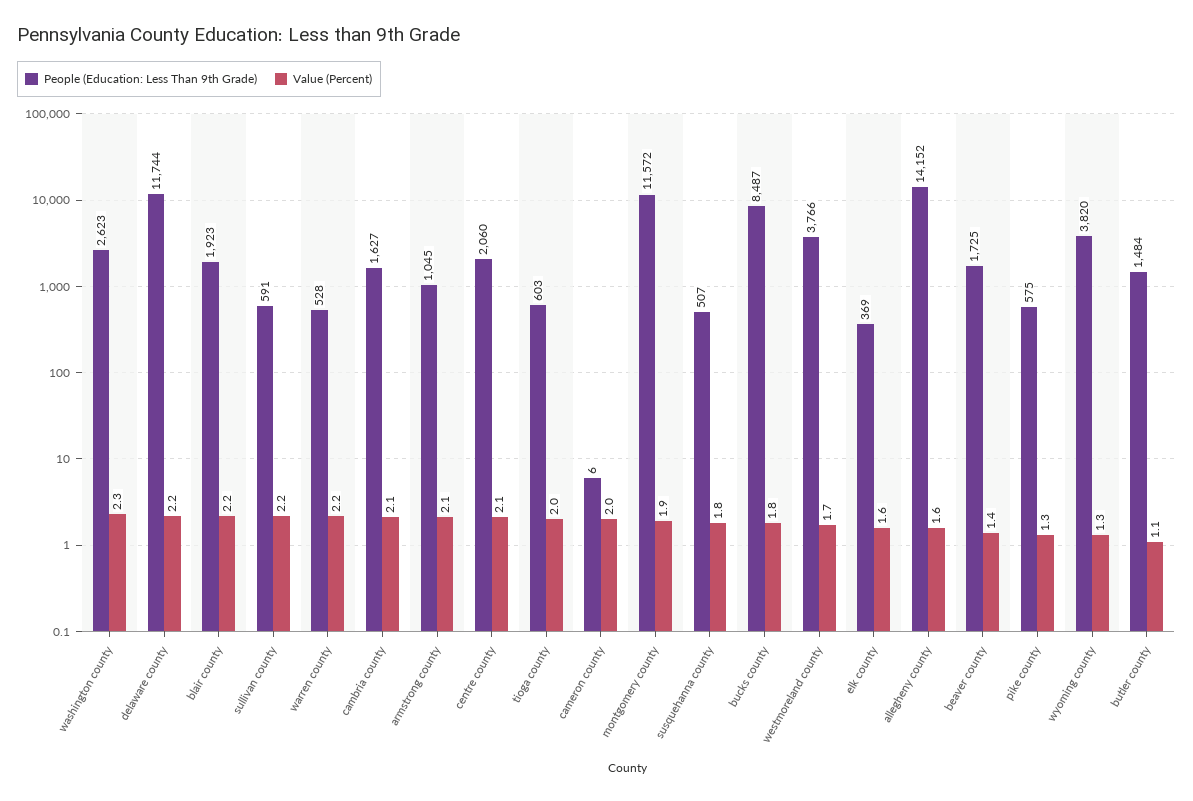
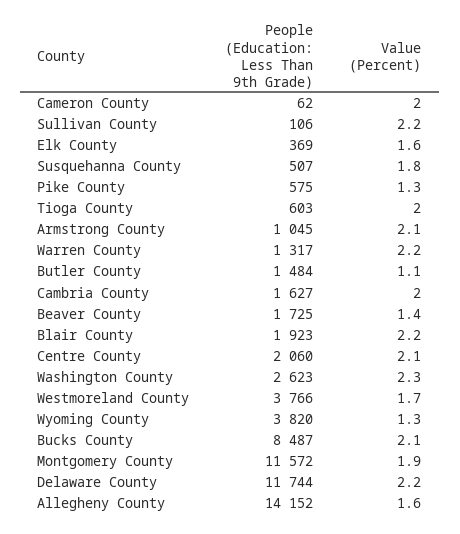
People (Education: Less Than 9th Grade), sullivan county: 591 -> 106
People (Education: Less Than 9th Grade), warren county: 528 -> 1317
Value (Percent), cambria county: 2.1 -> 2
People (Education: Less Than 9th Grade), cameron county: 6 -> 62
Value (Percent), bucks county: 1.8 -> 2.1

